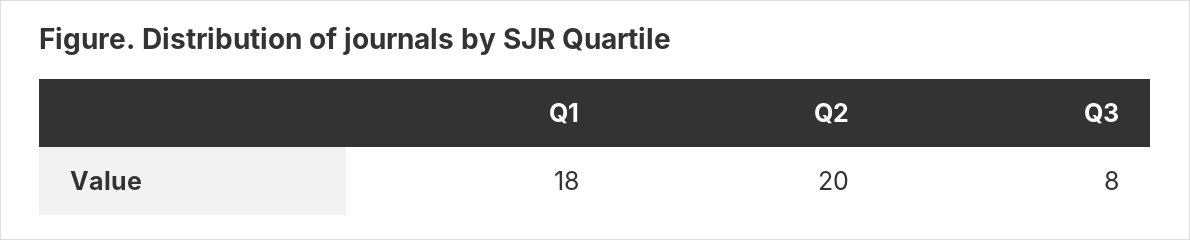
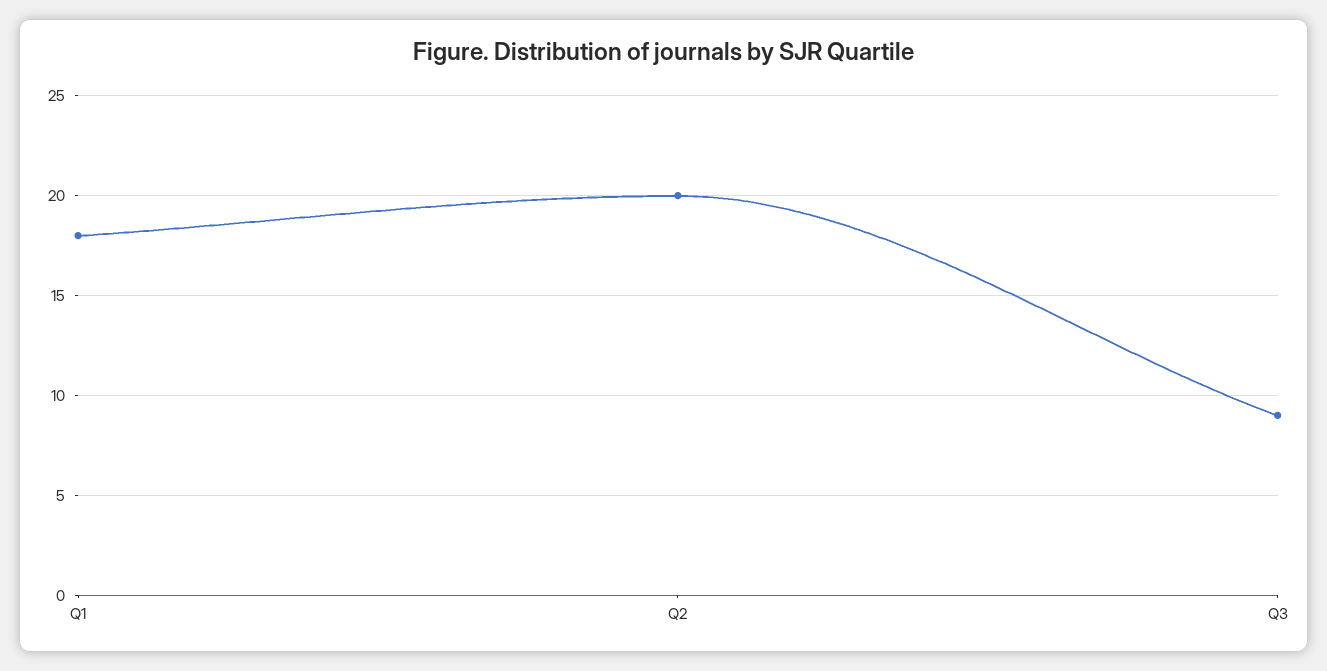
Q3: 8 -> 9

